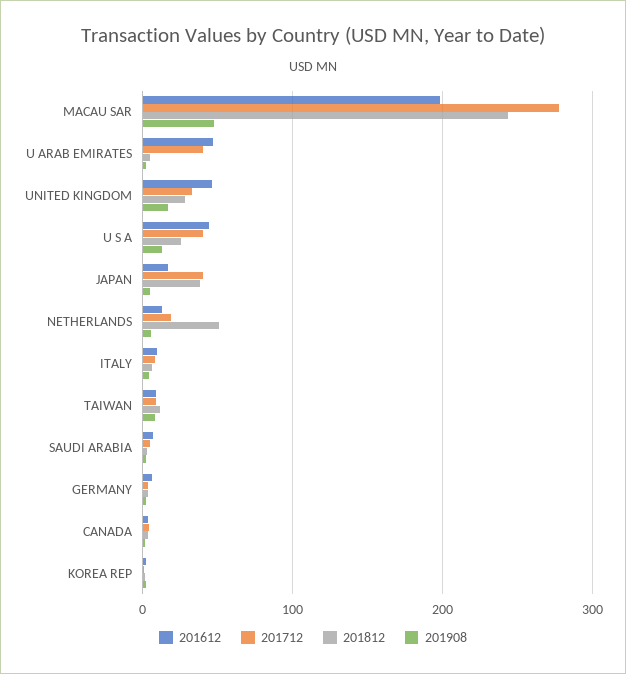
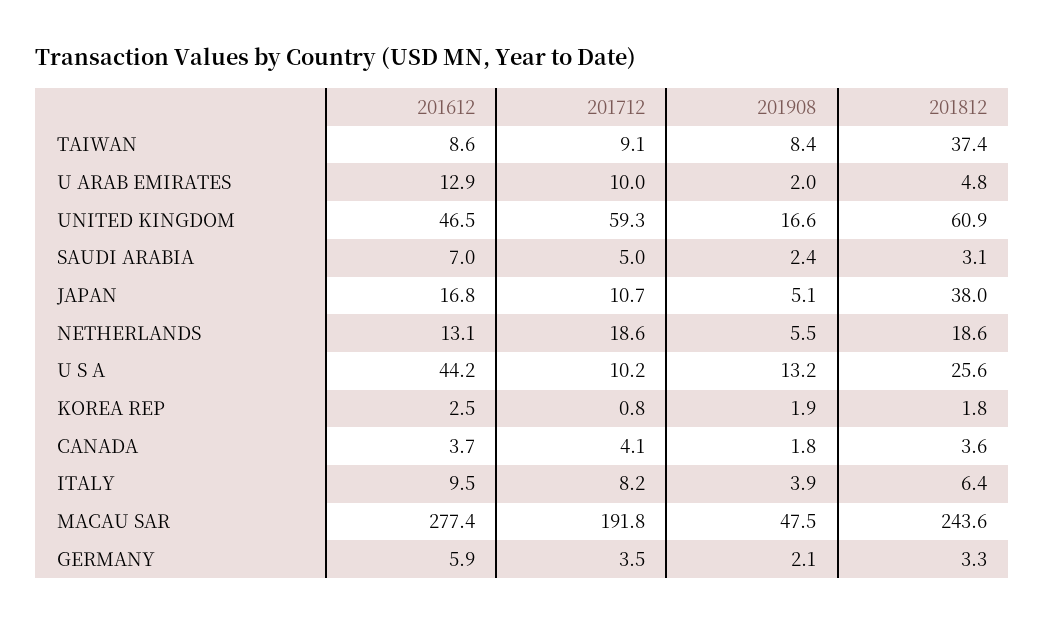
201612, MACAU SAR: 200 -> 277.4
201712, MACAU SAR: 280 -> 191.8
201612, U ARAB EMIRATES: 50 -> 12.9
201712, U ARAB EMIRATES: 40 -> 10
201712, UNITED KINGDOM: 30 -> 59.3
201812, UNITED KINGDOM: 30 -> 60.9
201712, U S A: 40 -> 10.2
201712, JAPAN: 40 -> 10.7
201812, NETHERLANDS: 50 -> 18.6
201812, TAIWAN: 10 -> 37.4

